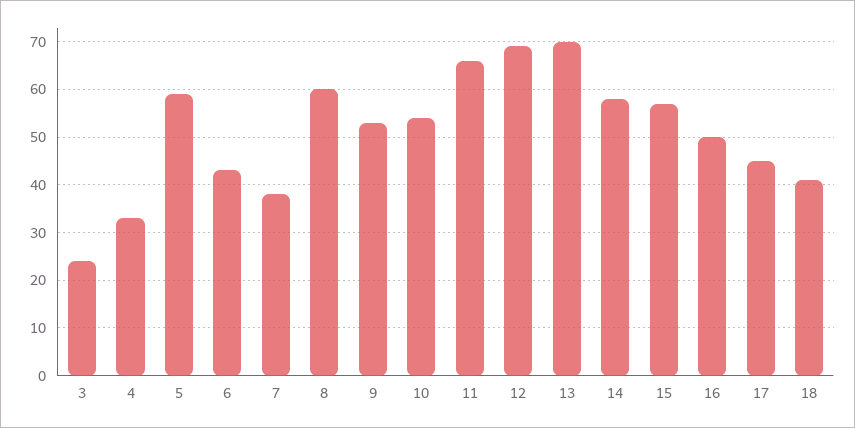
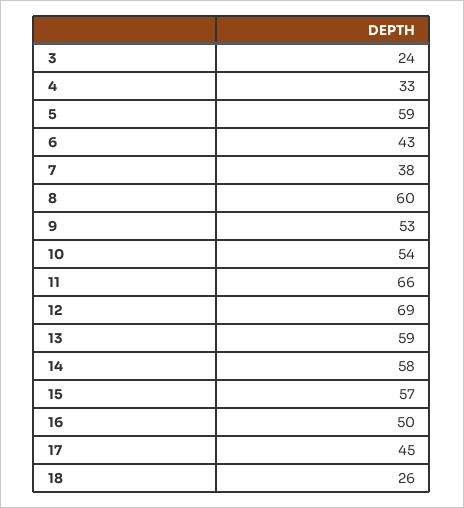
13: 70 -> 59
18: 40 -> 26

